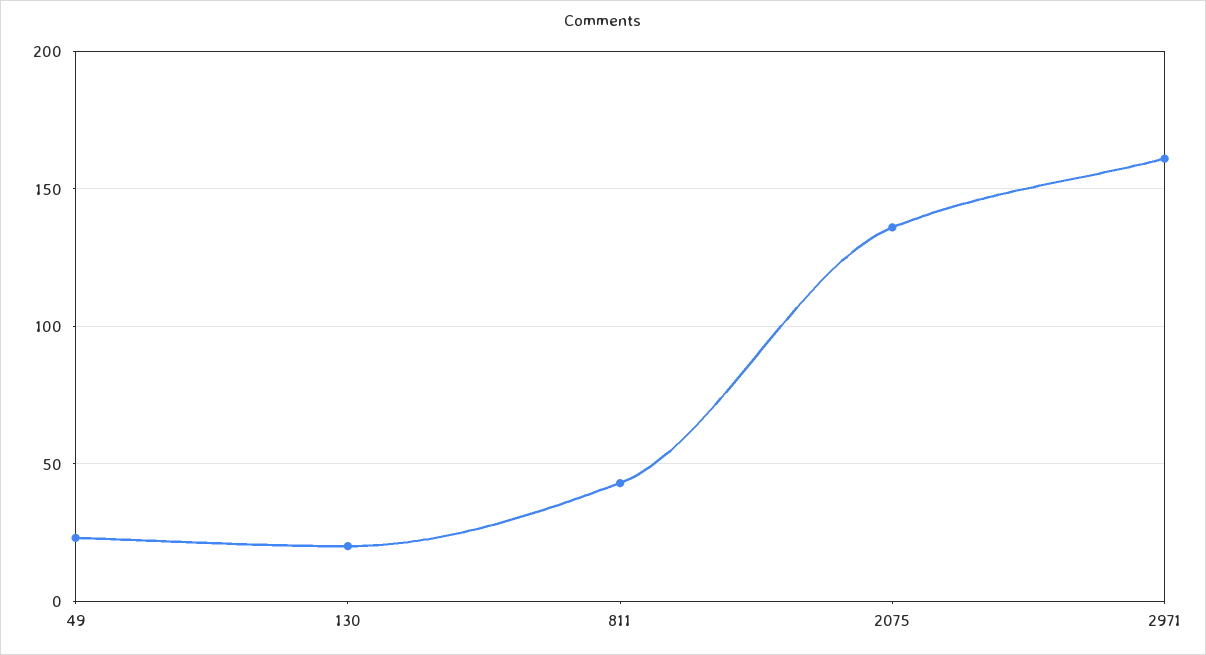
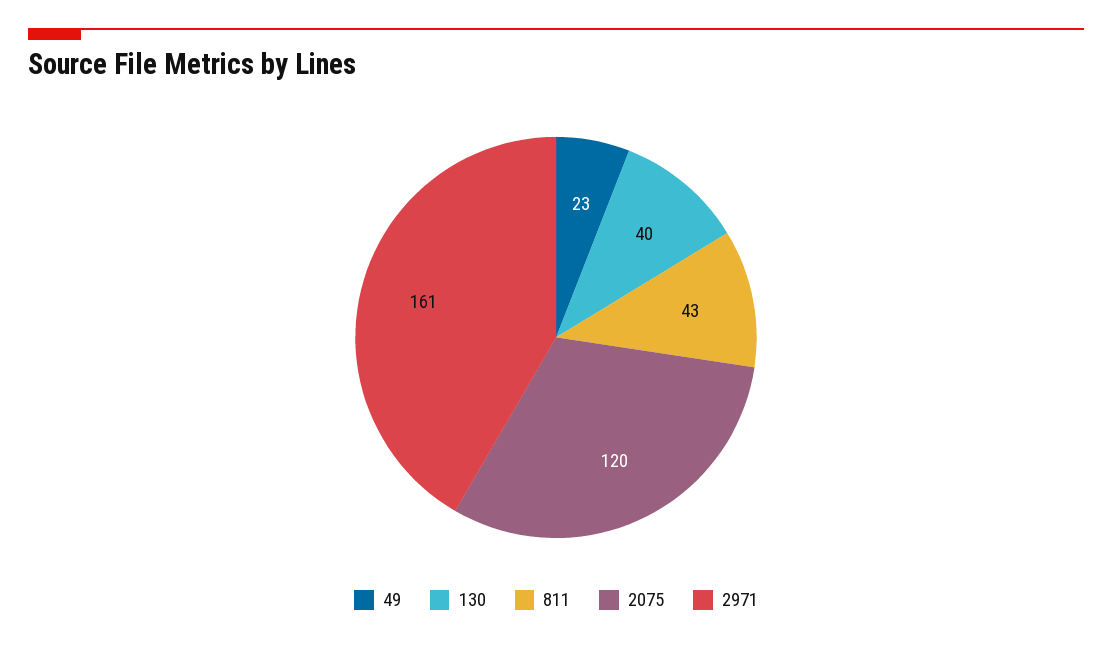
130: 20 -> 40
2075: 135 -> 120

